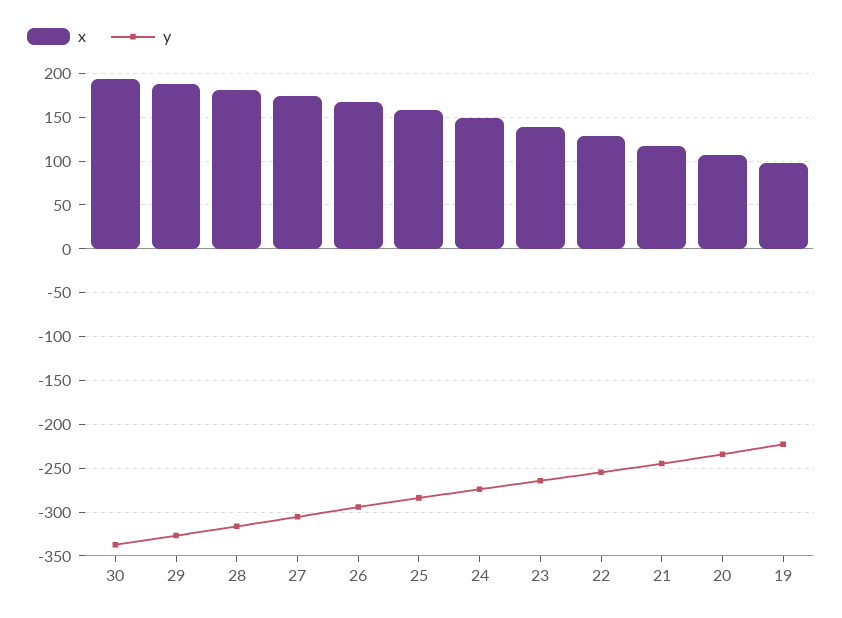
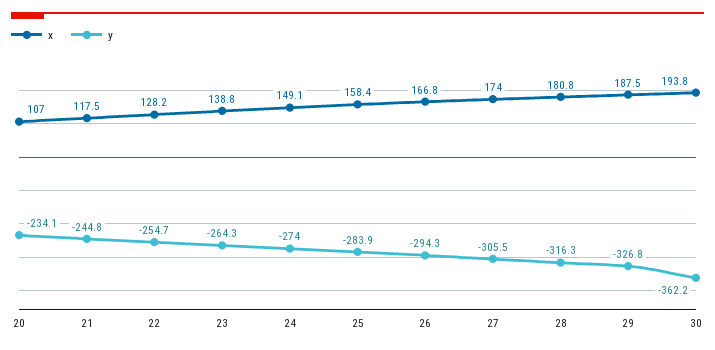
y, 30: -340 -> -362.2
x, 19: 100 -> none
y, 19: -220 -> none

